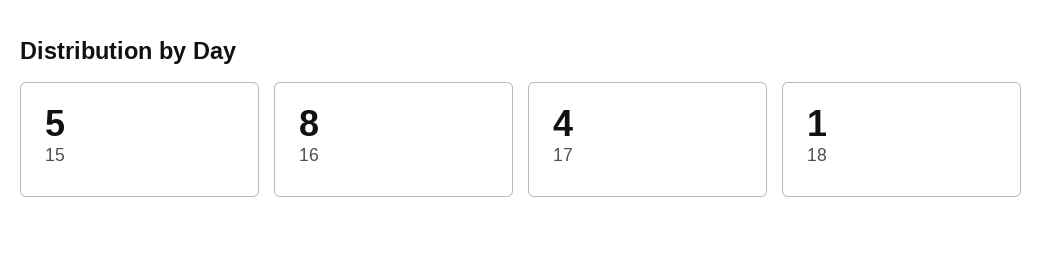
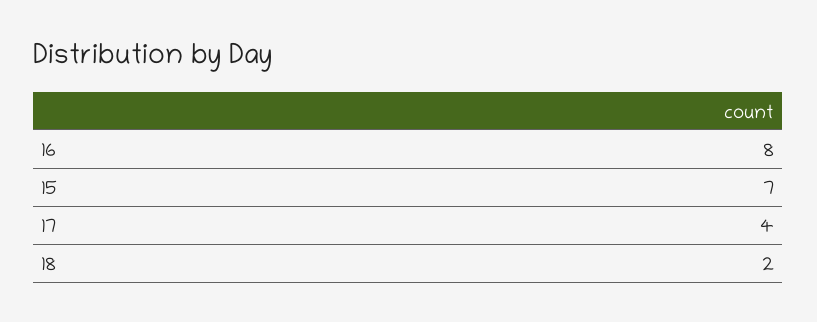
15: 5 -> 7
18: 1 -> 2

